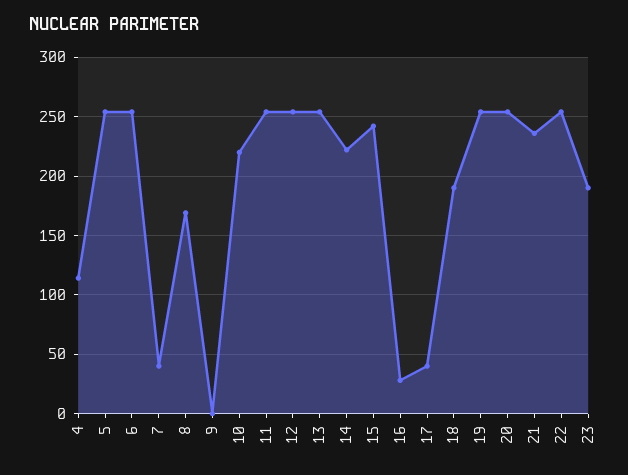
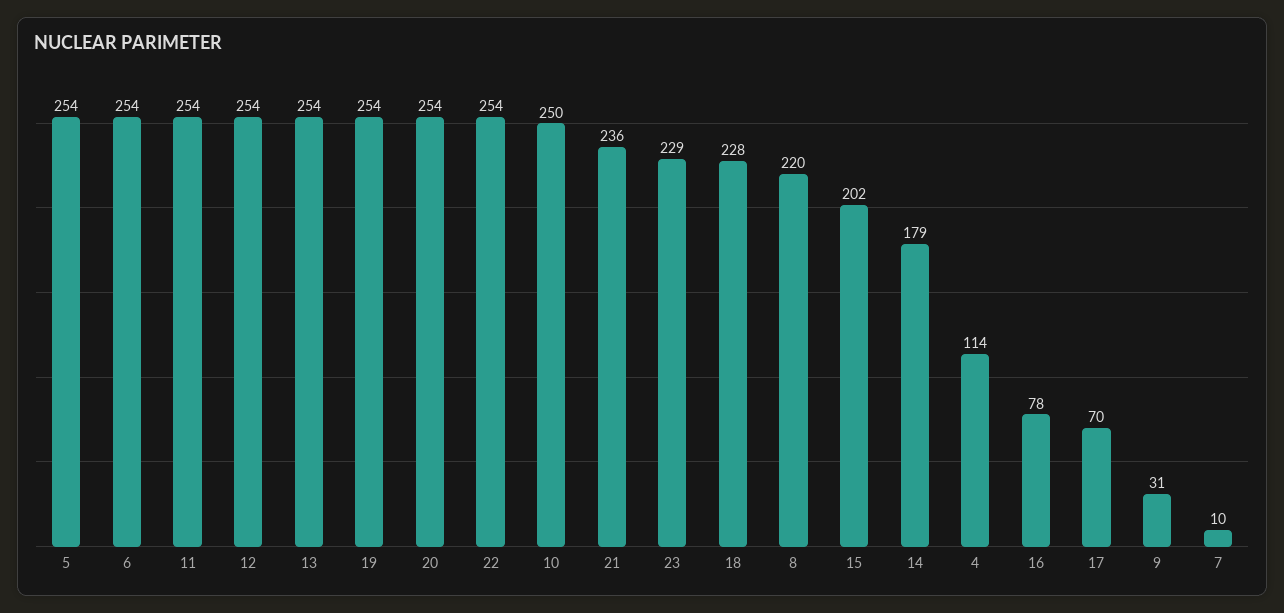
7: 40 -> 10
8: 170 -> 220
9: 0 -> 31
10: 220 -> 250
14: 220 -> 179
15: 240 -> 202
16: 30 -> 78
17: 40 -> 70
18: 190 -> 228
23: 190 -> 229

